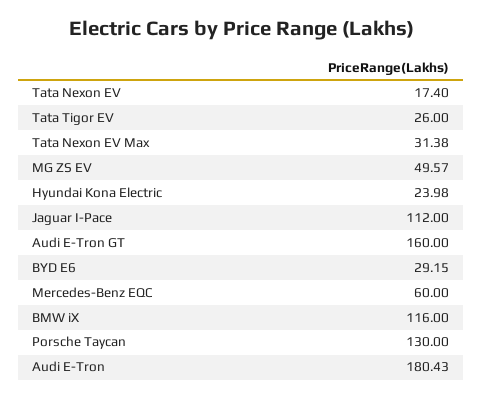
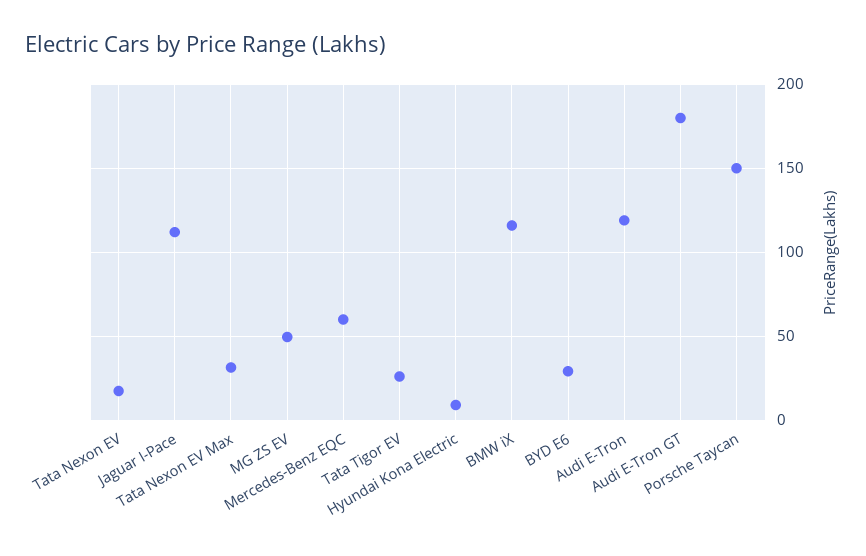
Hyundai Kona Electric: 23.98 -> 10
Audi E-Tron GT: 160 -> 180
Porsche Taycan: 130 -> 150
Audi E-Tron: 180.43 -> 120

